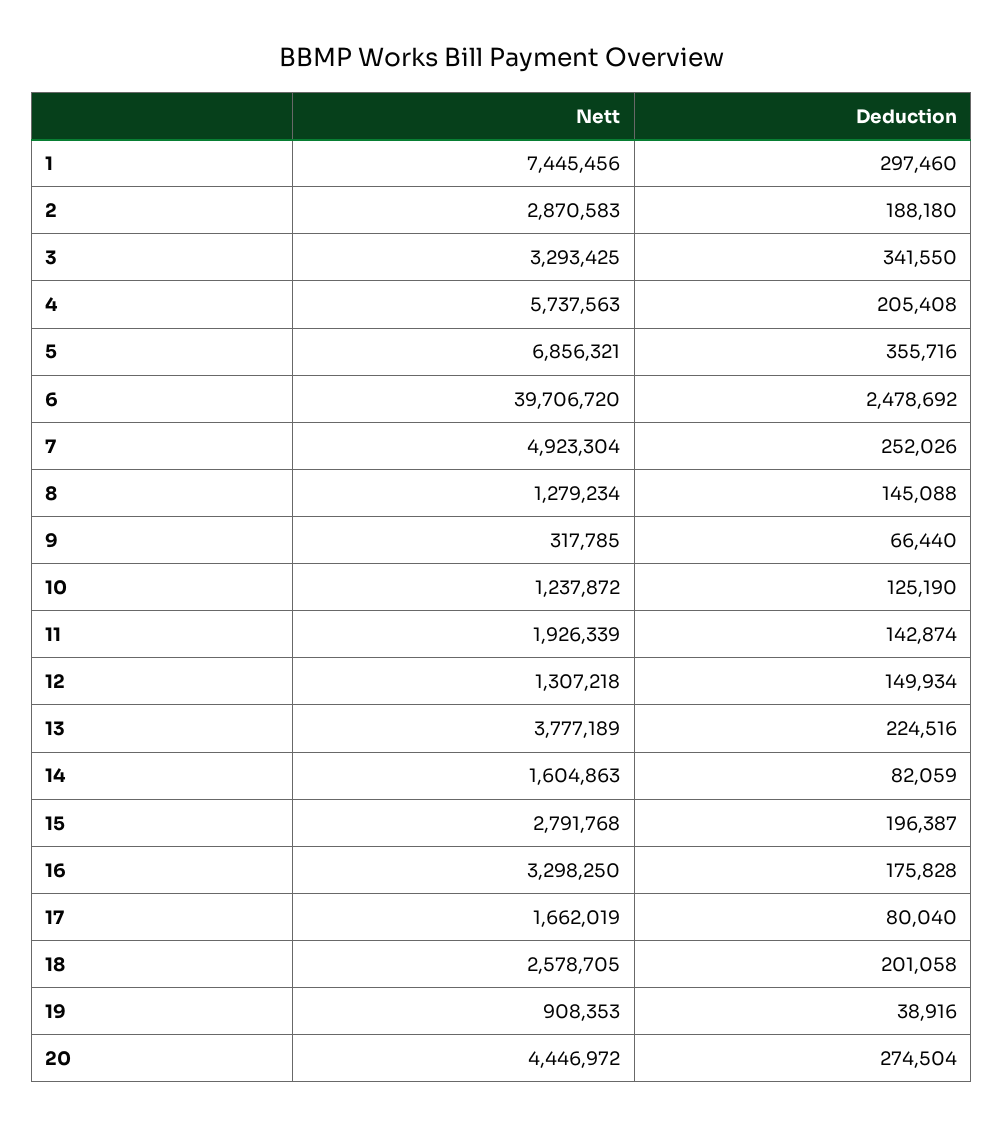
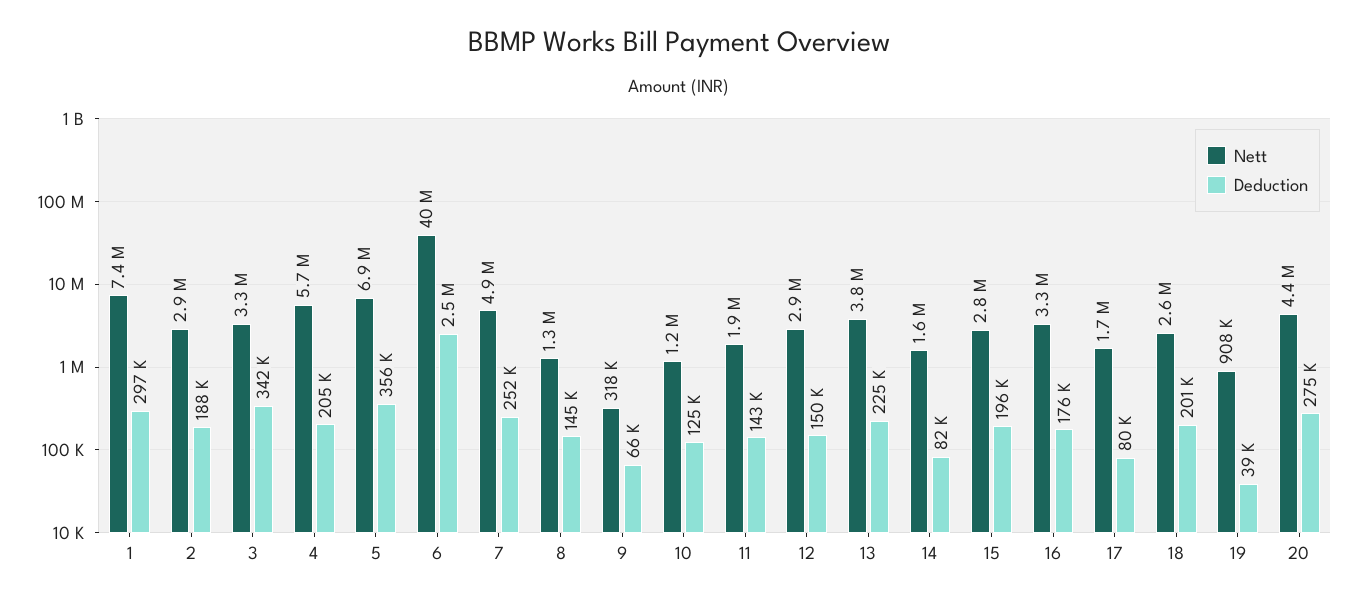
Nett, 12: 1307218 -> 2900000

